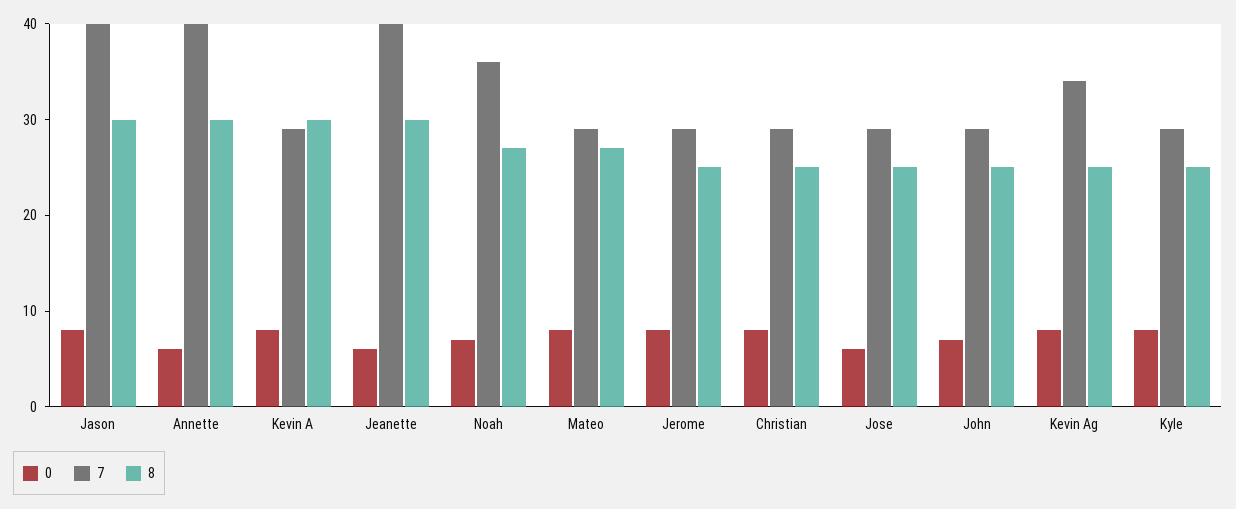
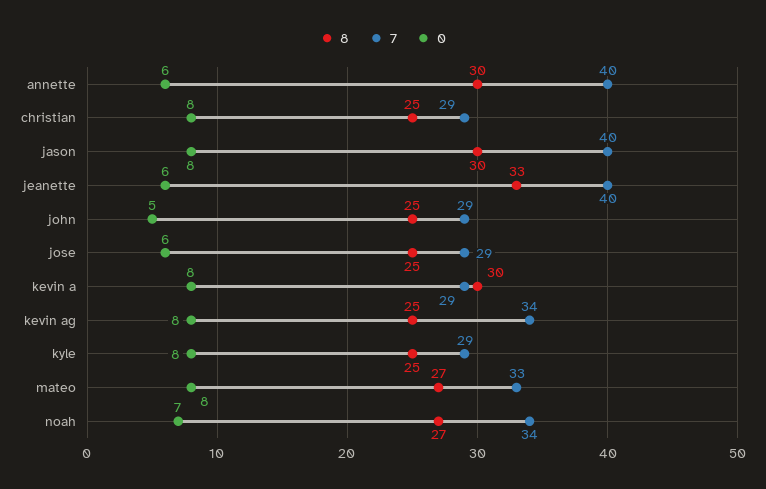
8, Jeanette: 30 -> 33
7, Noah: 36 -> 34
7, Mateo: 29 -> 33
0, Jerome: 8 -> none
7, Jerome: 29 -> none
8, Jerome: 25 -> none
0, John: 7 -> 5

